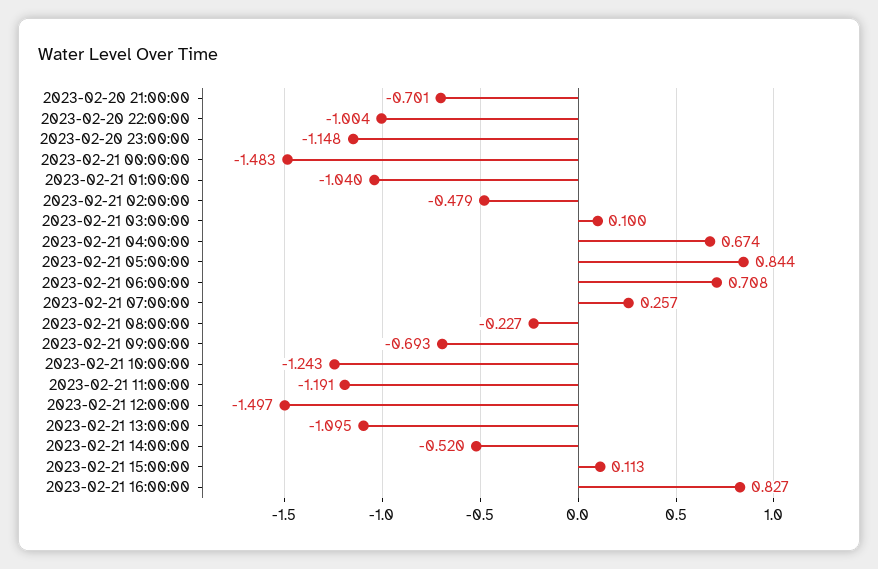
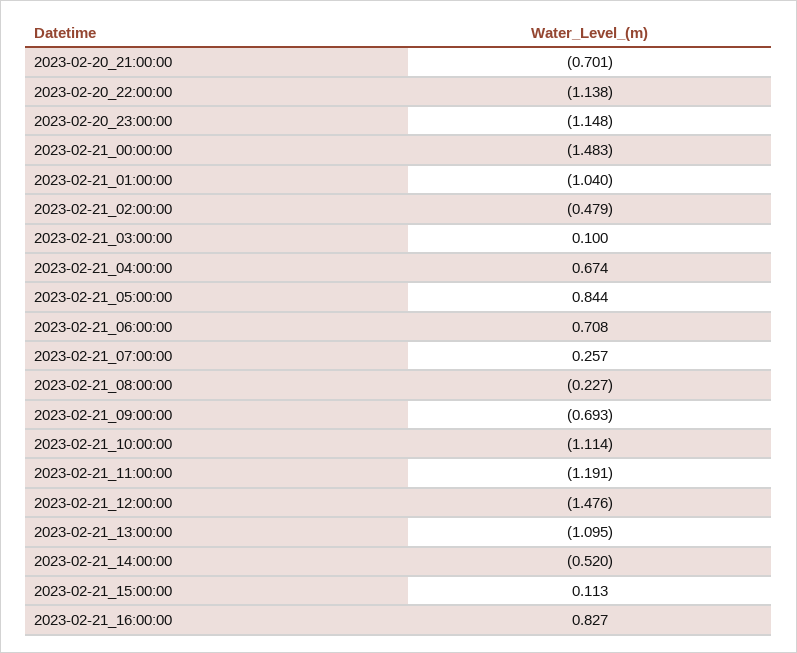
2023-02-20 22:00:00: -1.004 -> -1.138
2023-02-21 10:00:00: -1.243 -> -1.114
2023-02-21 12:00:00: -1.497 -> -1.476

